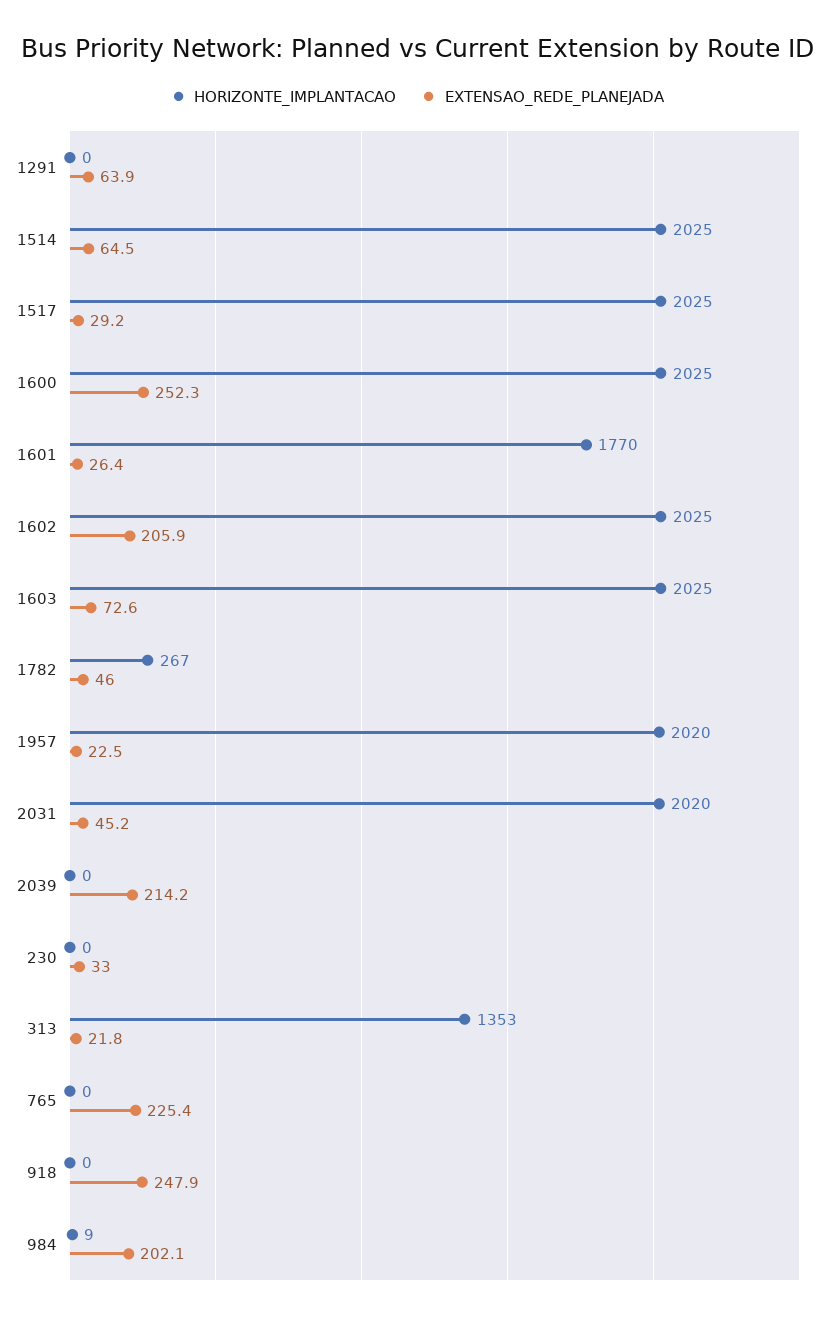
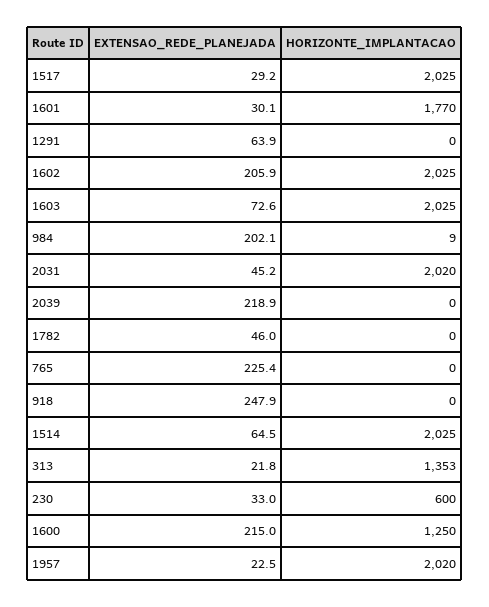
HORIZONTE_IMPLANTACAO, 1600: 2025 -> 1250
EXTENSAO_REDE_PLANEJADA, 1600: 252.3 -> 215
EXTENSAO_REDE_PLANEJADA, 1601: 26.4 -> 30.1
HORIZONTE_IMPLANTACAO, 1782: 267 -> 0
EXTENSAO_REDE_PLANEJADA, 2039: 214.2 -> 218.9
HORIZONTE_IMPLANTACAO, 230: 0 -> 600

